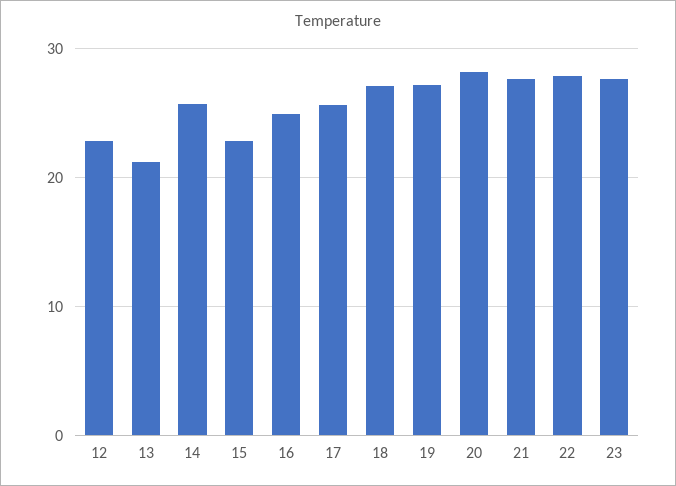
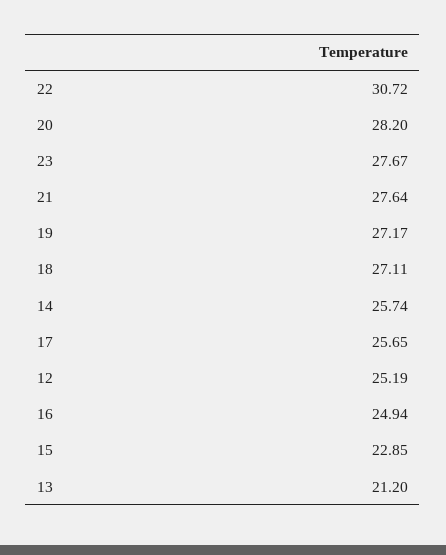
12: 23 -> 25.19
22: 28 -> 30.72

